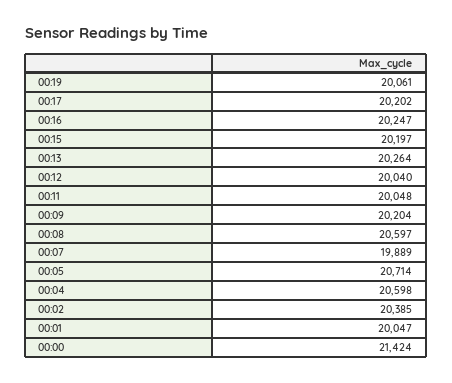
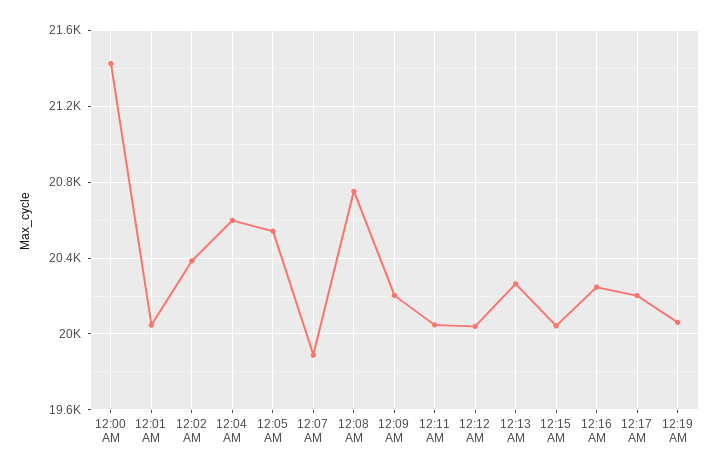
00:15: 20197 -> 20050
00:08: 20597 -> 20750
00:05: 20714 -> 20550

